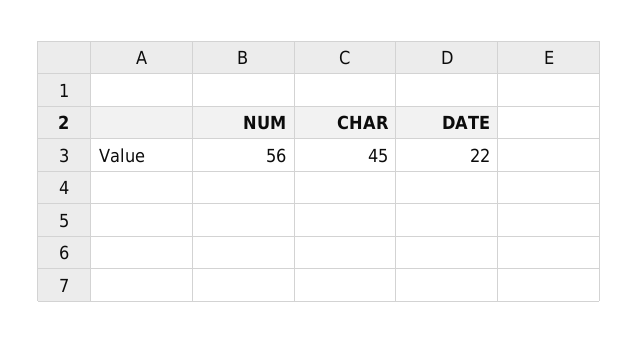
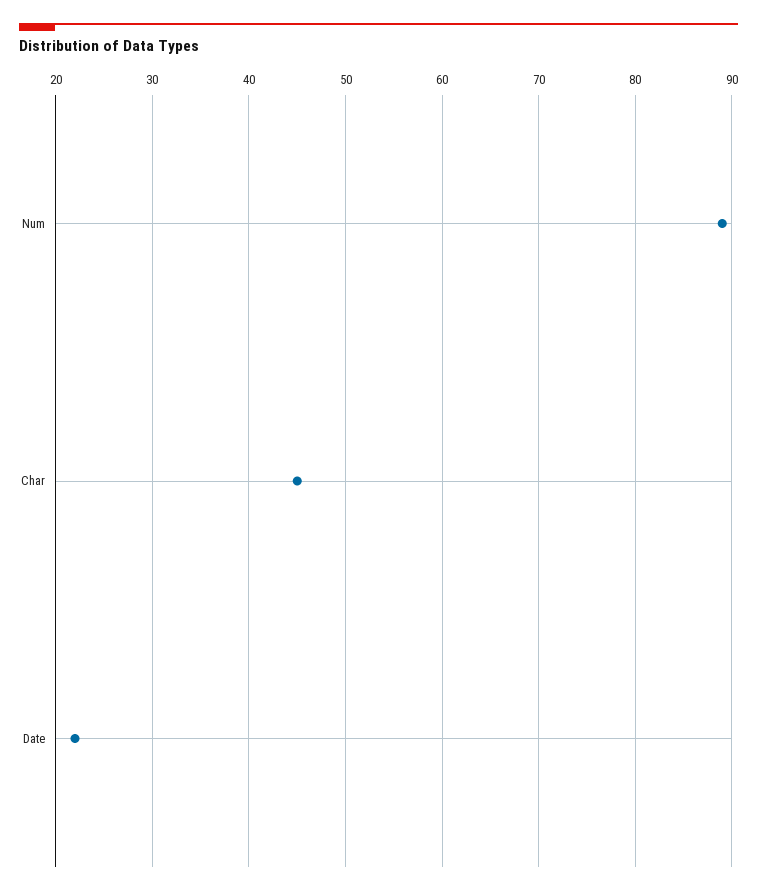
NUM: 56 -> 89

